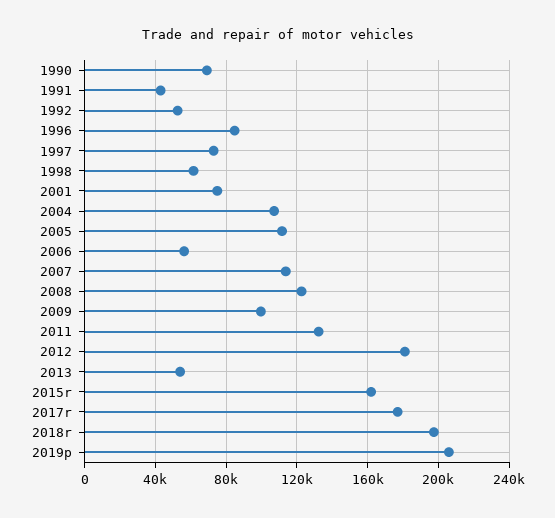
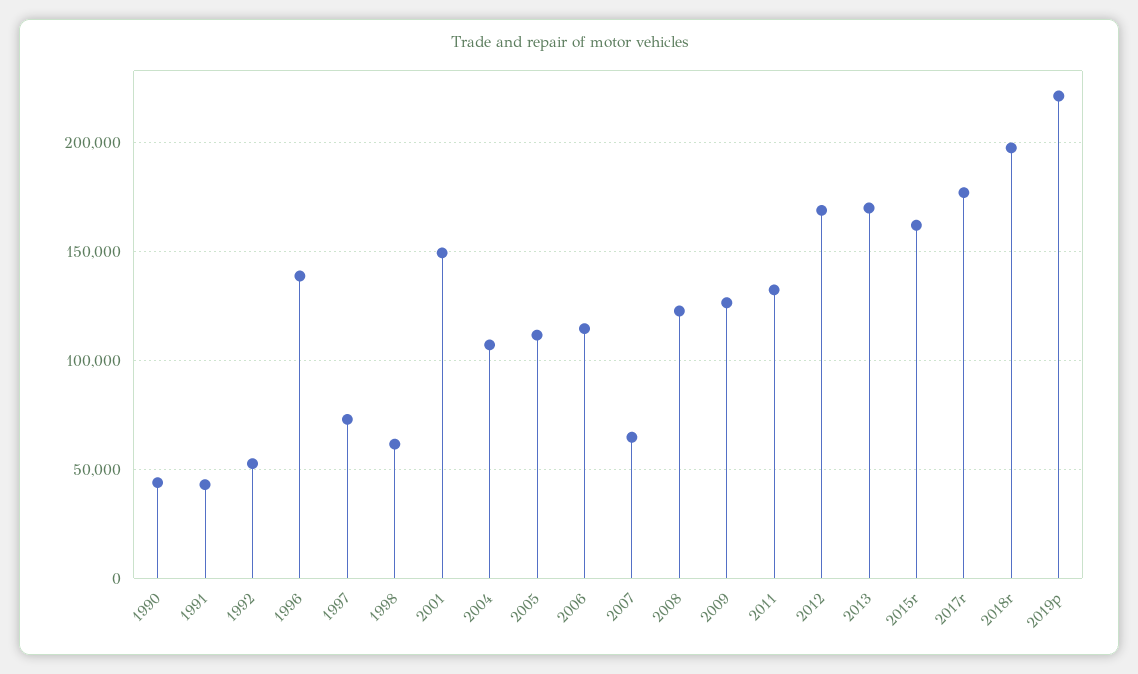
1990: 70000 -> 45000
1996: 85000 -> 140000
2001: 75000 -> 150000
2006: 55000 -> 115000
2007: 115000 -> 65000
2009: 100000 -> 125000
2012: 180000 -> 170000
2013: 55000 -> 170000
2019p: 205000 -> 220000

